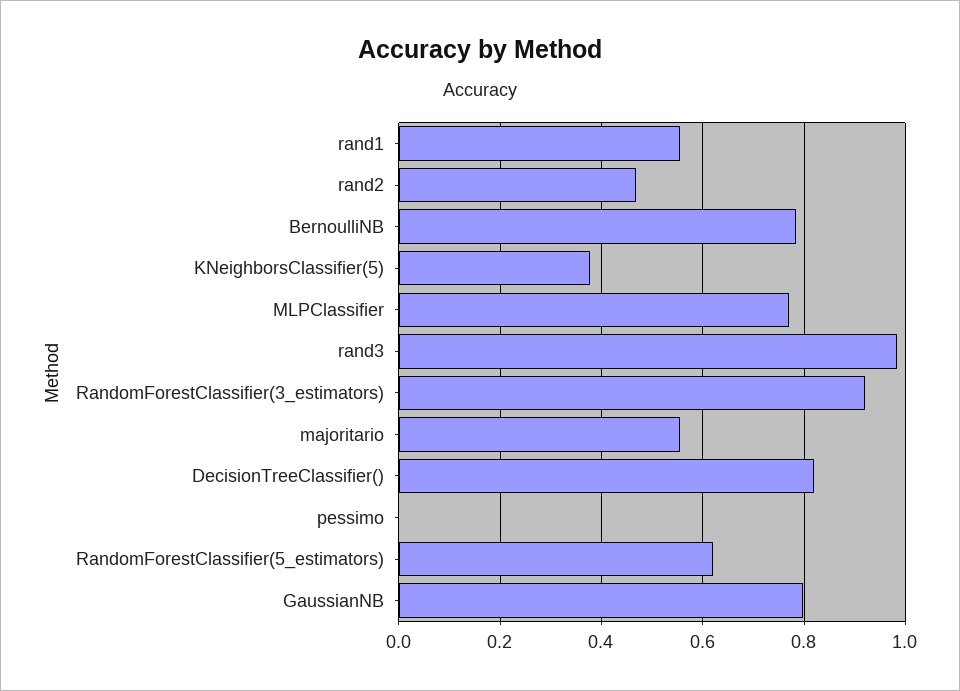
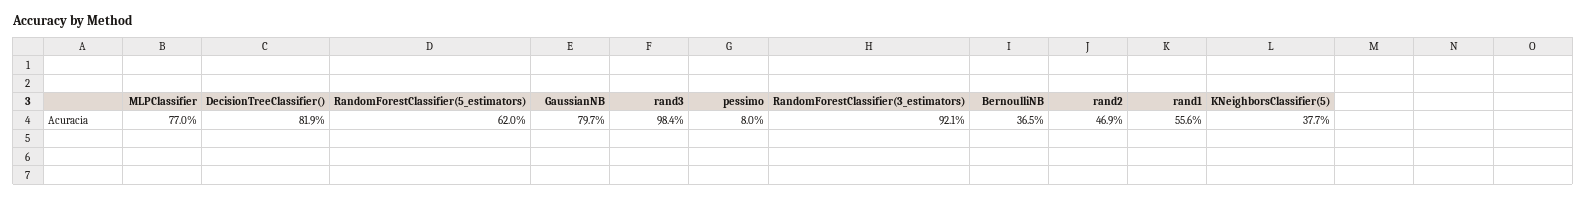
BernoulliNB: 0.78 -> 0.365
majoritario: 0.56 -> none
pessimo: 0 -> 0.08

